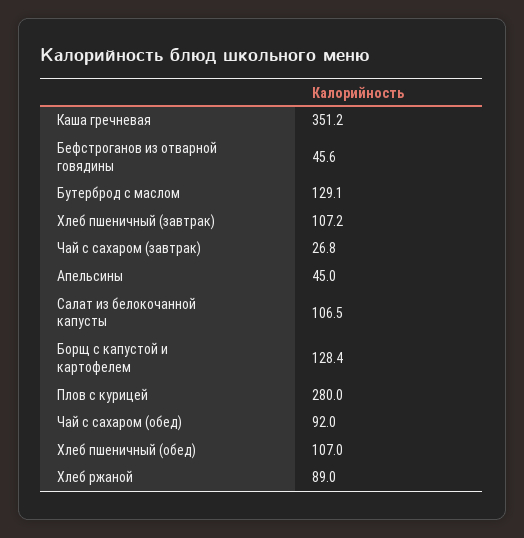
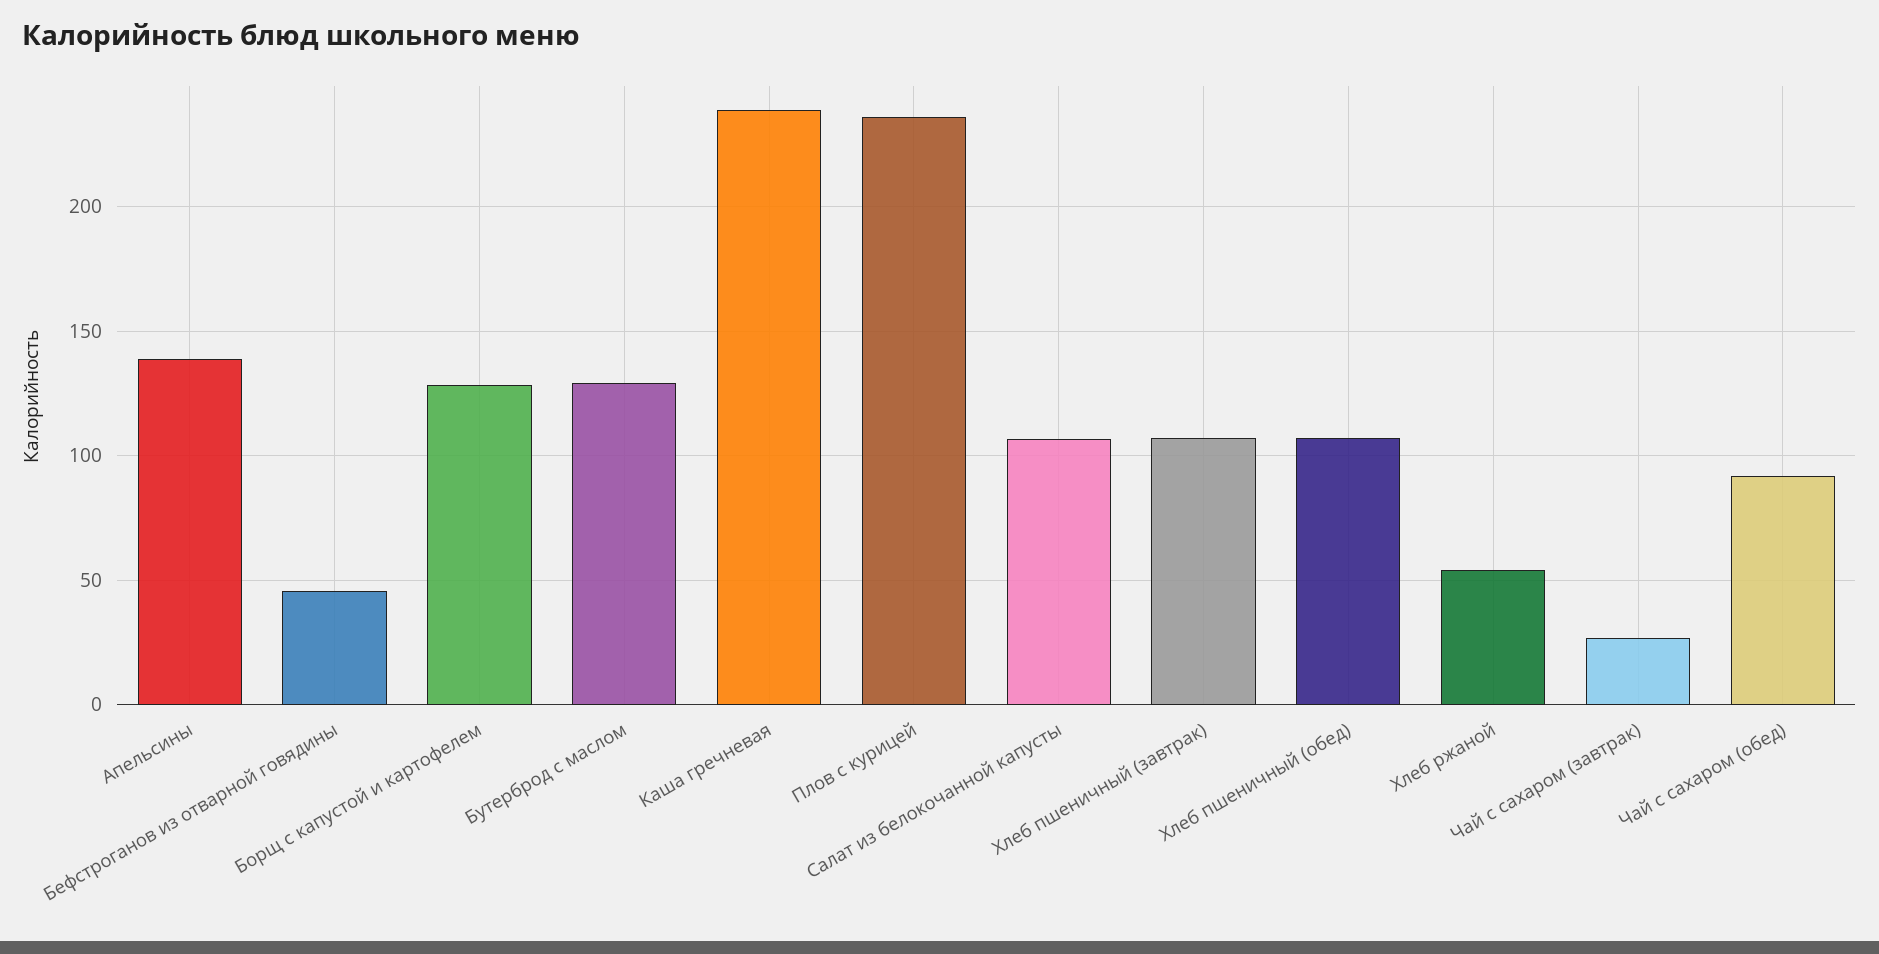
Каша гречневая: 351.2 -> 240
Апельсины: 45 -> 140
Плов с курицей: 280 -> 235
Хлеб ржаной: 89 -> 55

